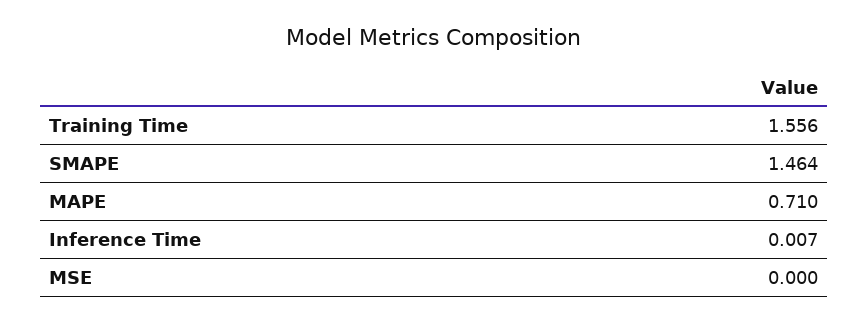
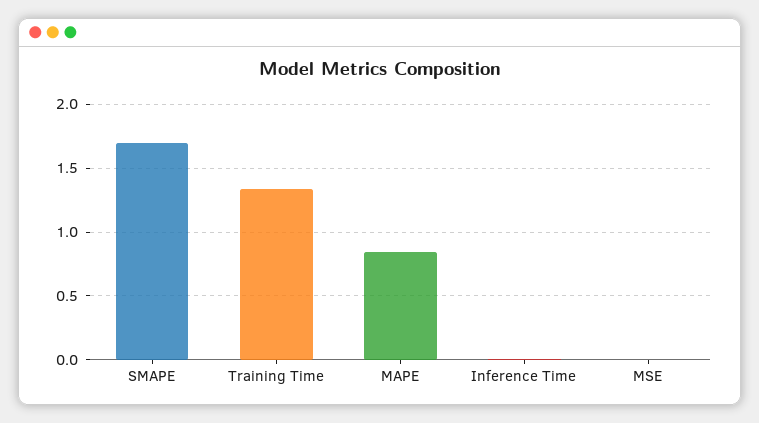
Training Time: 1.556 -> 1.35
SMAPE: 1.464 -> 1.7
MAPE: 0.71 -> 0.85

